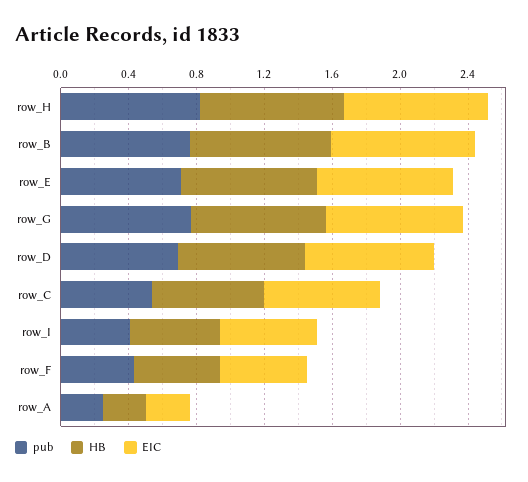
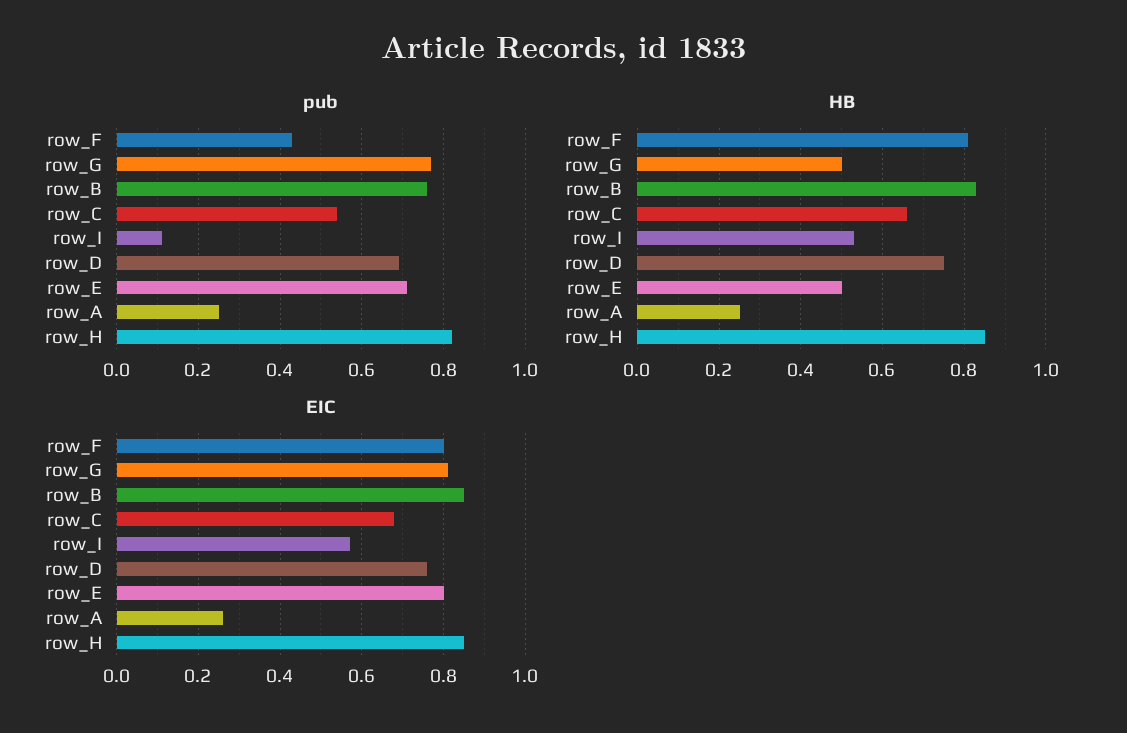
HB, row_E: 0.8 -> 0.5
HB, row_G: 0.8 -> 0.5
pub, row_I: 0.4 -> 0.1
HB, row_F: 0.5 -> 0.8
EIC, row_F: 0.5 -> 0.8

